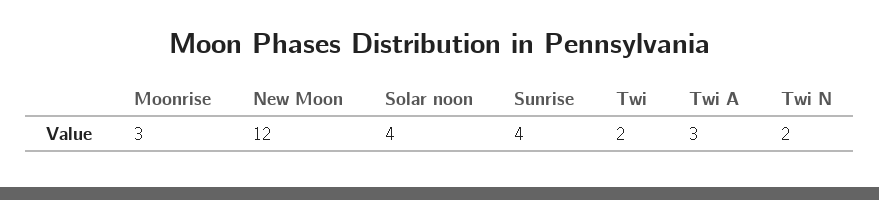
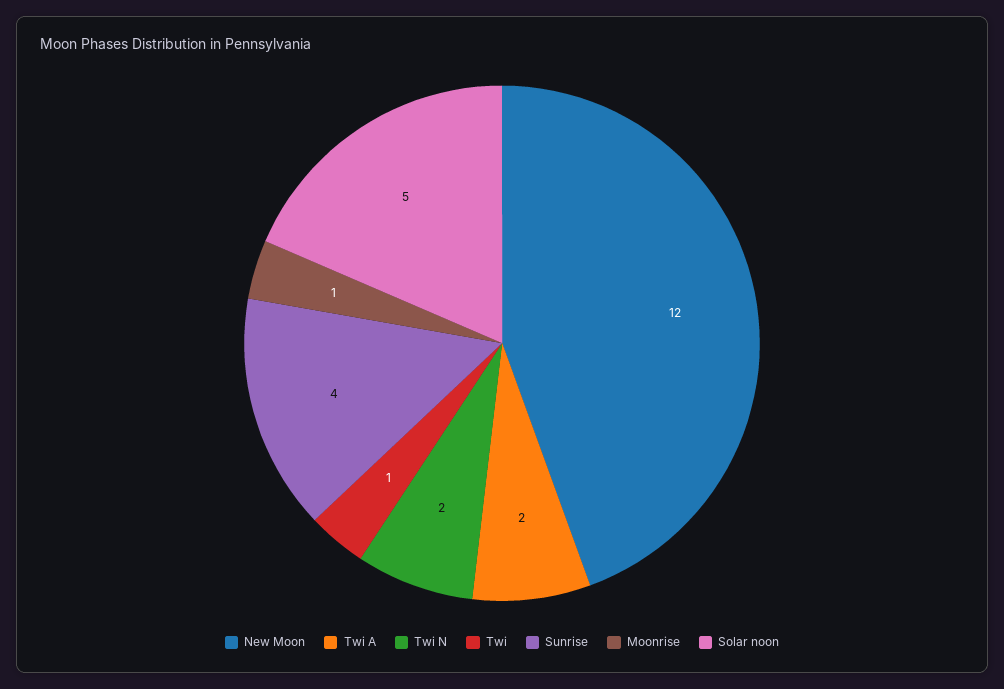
Moonrise: 3 -> 1
Solar noon: 4 -> 5
Twi: 2 -> 1
Twi A: 3 -> 2

